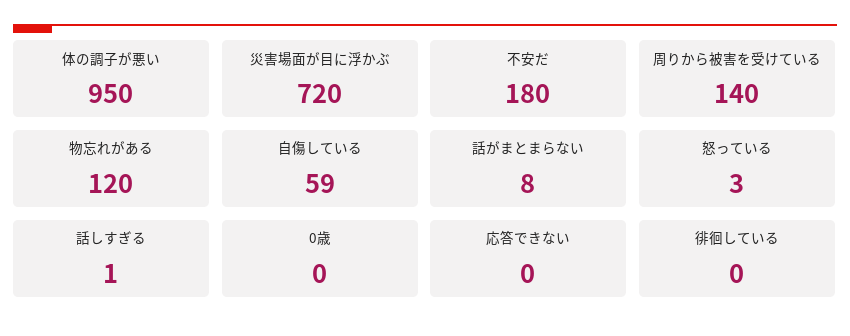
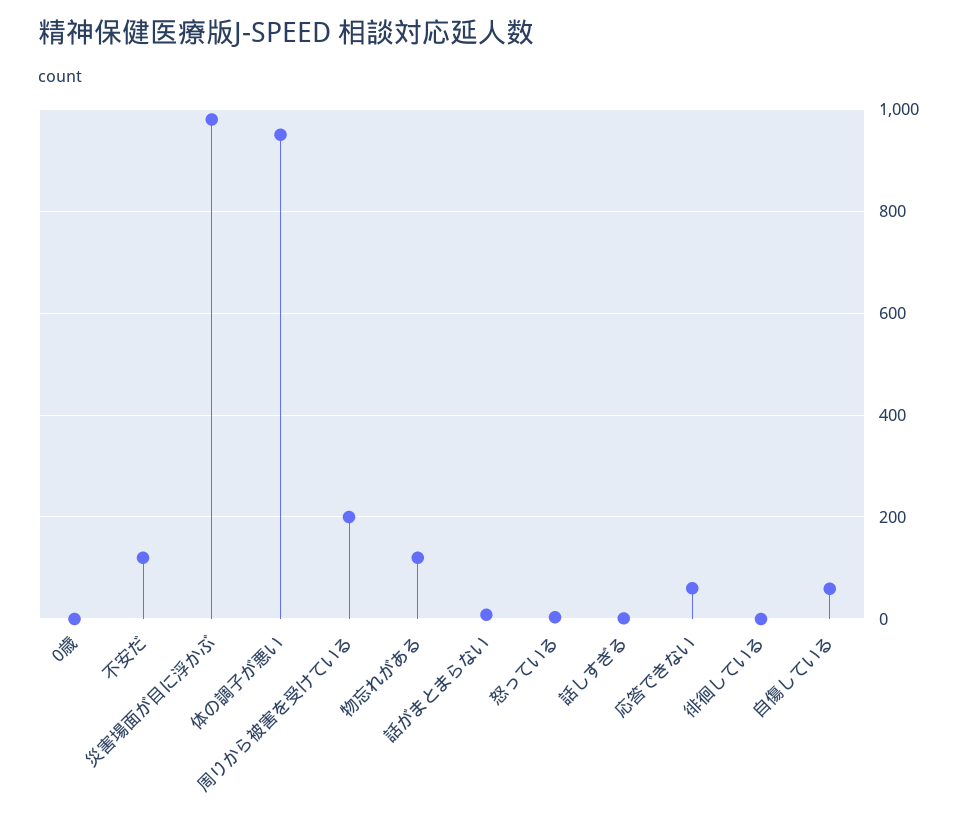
災害場面が目に浮かぶ: 720 -> 980
不安だ: 180 -> 120
周りから被害を受けている: 140 -> 200
応答できない: 0 -> 60

